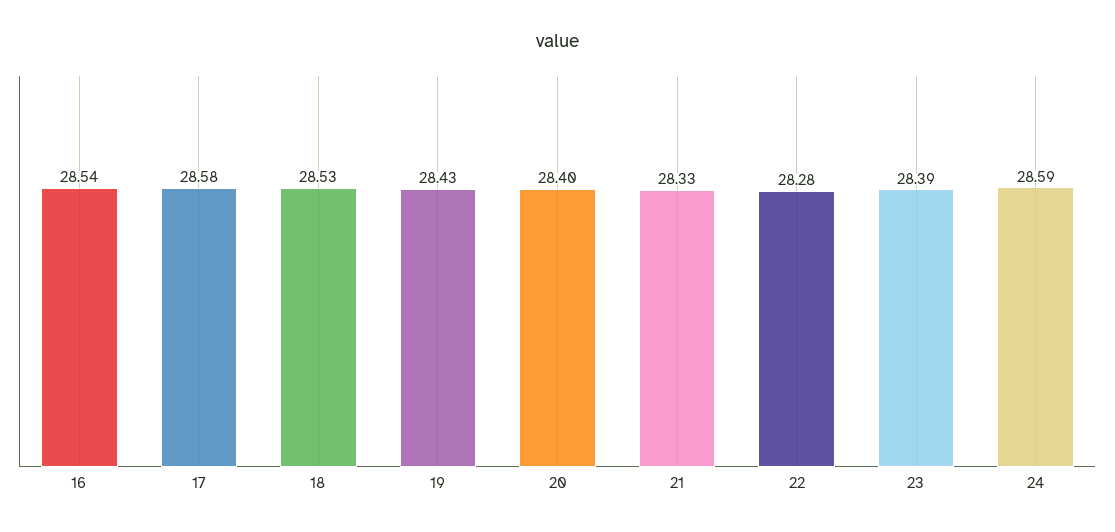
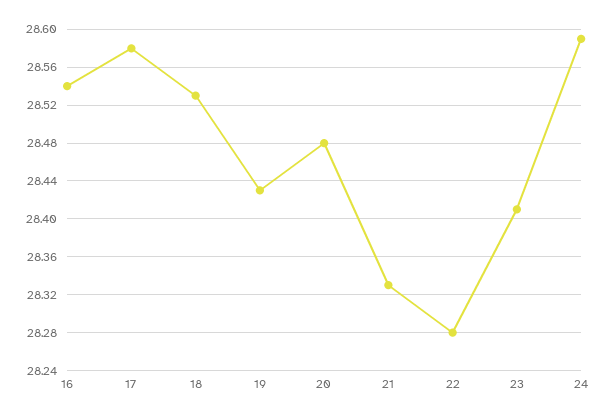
20: 28.4 -> 28.48
23: 28.39 -> 28.41

